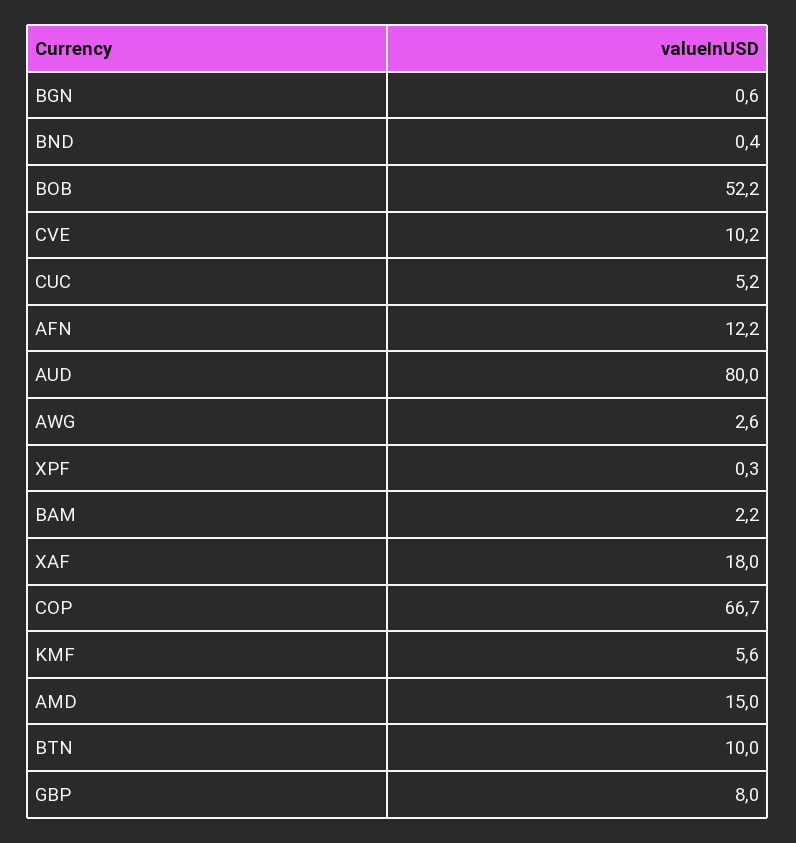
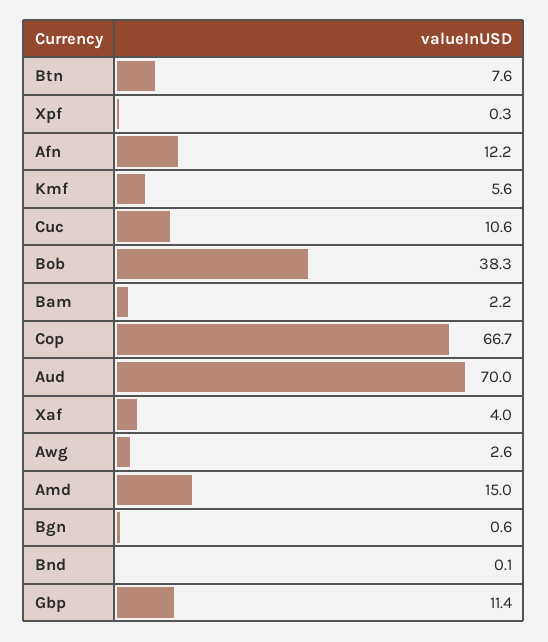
BND: 0.4 -> 0.1
BOB: 52.2 -> 38.3
CVE: 10.2 -> none
CUC: 5.2 -> 10.6
AUD: 80 -> 70
XAF: 18 -> 4
BTN: 10 -> 7.6
GBP: 8 -> 11.4

